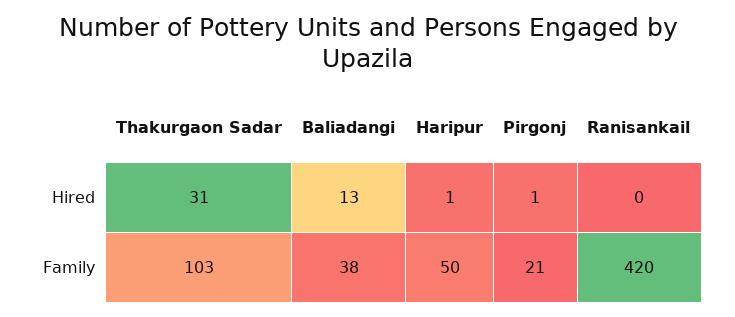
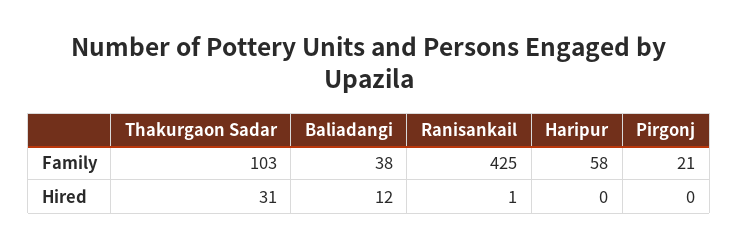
Baliadangi, Hired: 13 -> 12
Haripur, Hired: 1 -> 0
Pirgonj, Hired: 1 -> 0
Ranisankail, Hired: 0 -> 1
Haripur, Family: 50 -> 58
Ranisankail, Family: 420 -> 425

